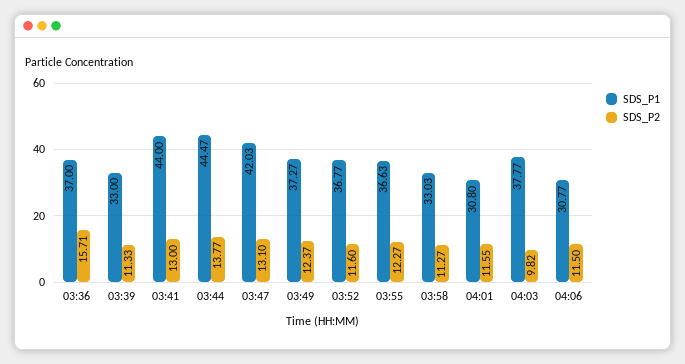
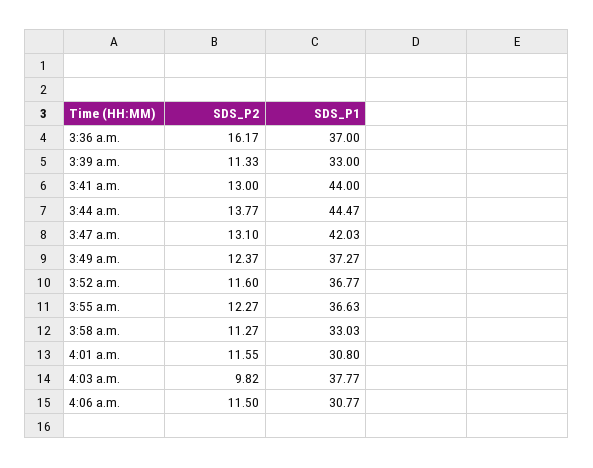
SDS_P2, 03:36: 15.71 -> 16.17

